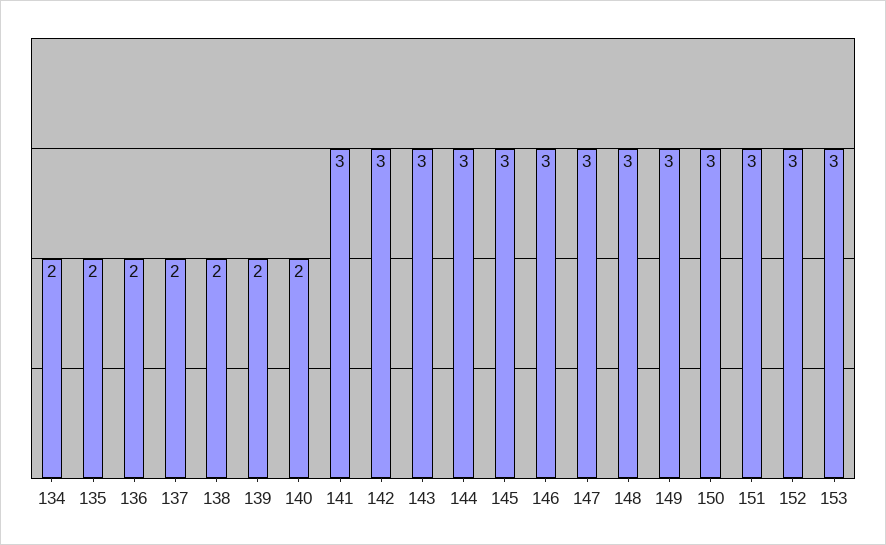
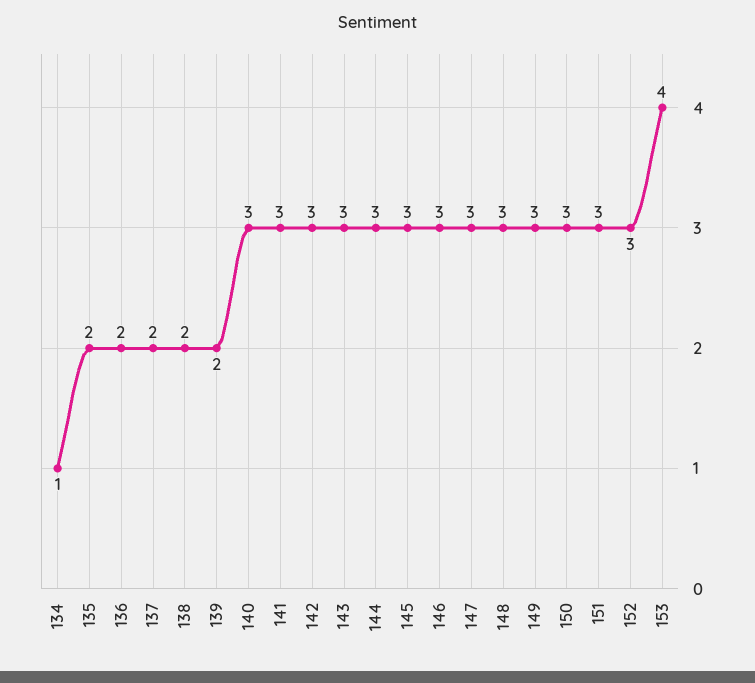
134: 2 -> 1
140: 2 -> 3
153: 3 -> 4

